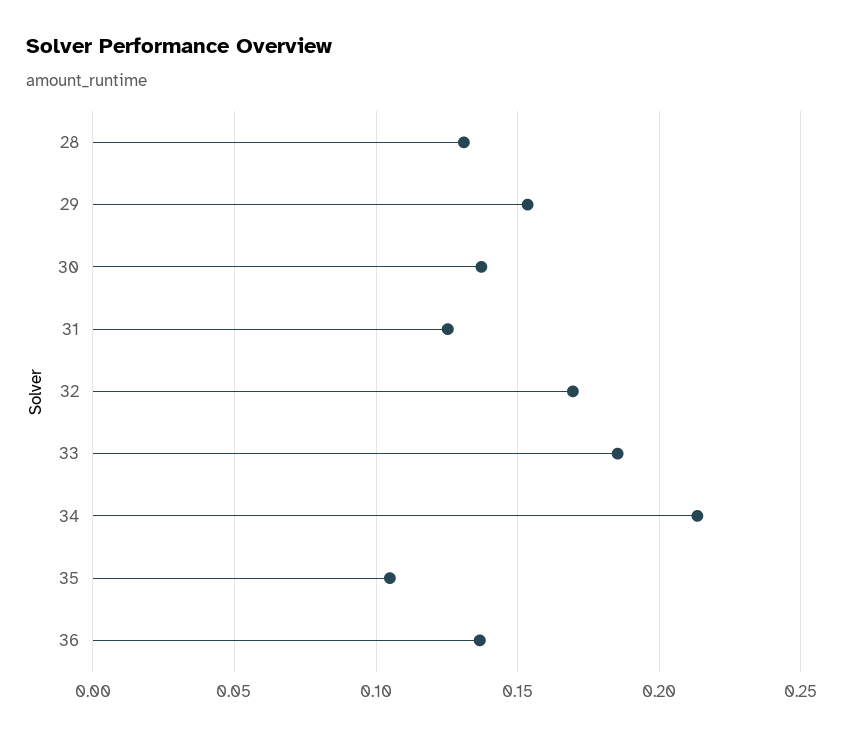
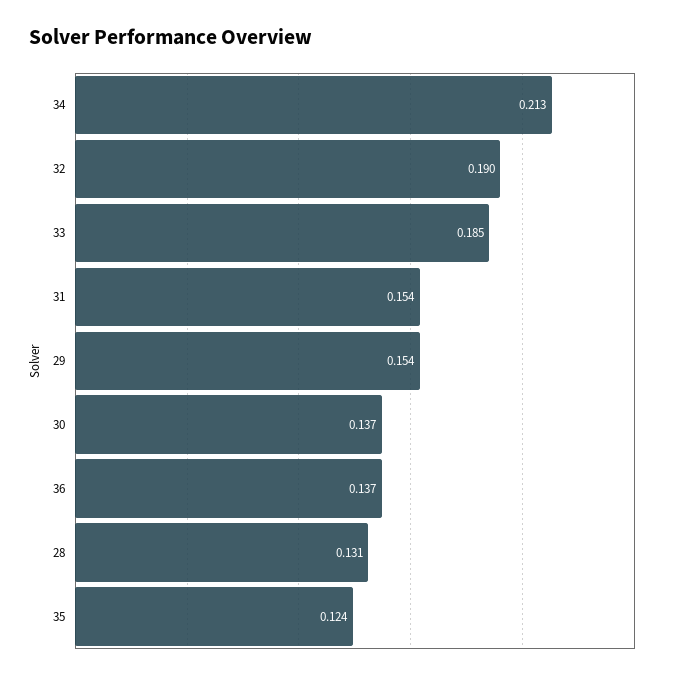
31: 0.125 -> 0.154
32: 0.17 -> 0.19
35: 0.105 -> 0.124

